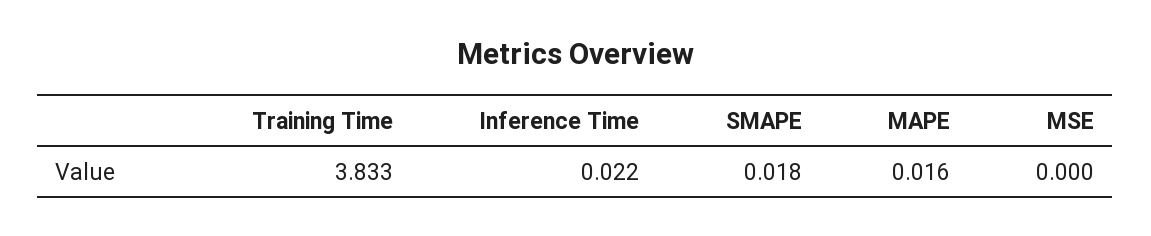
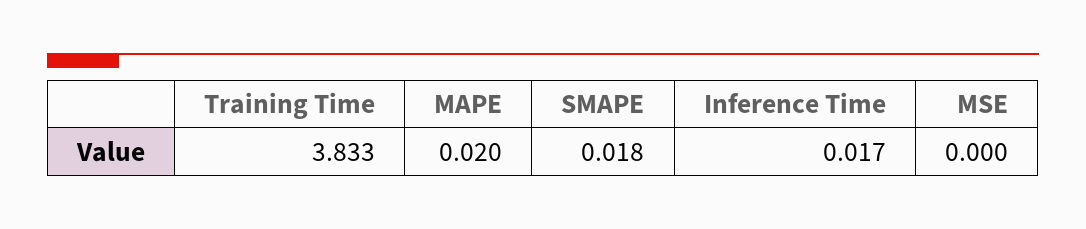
Inference Time: 0.022 -> 0.017
MAPE: 0.016 -> 0.02

